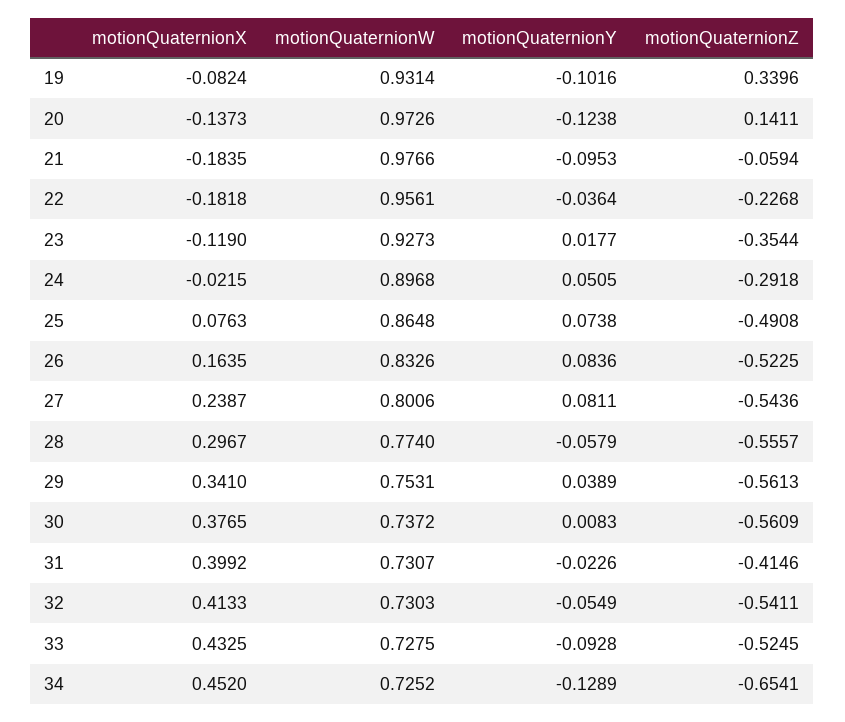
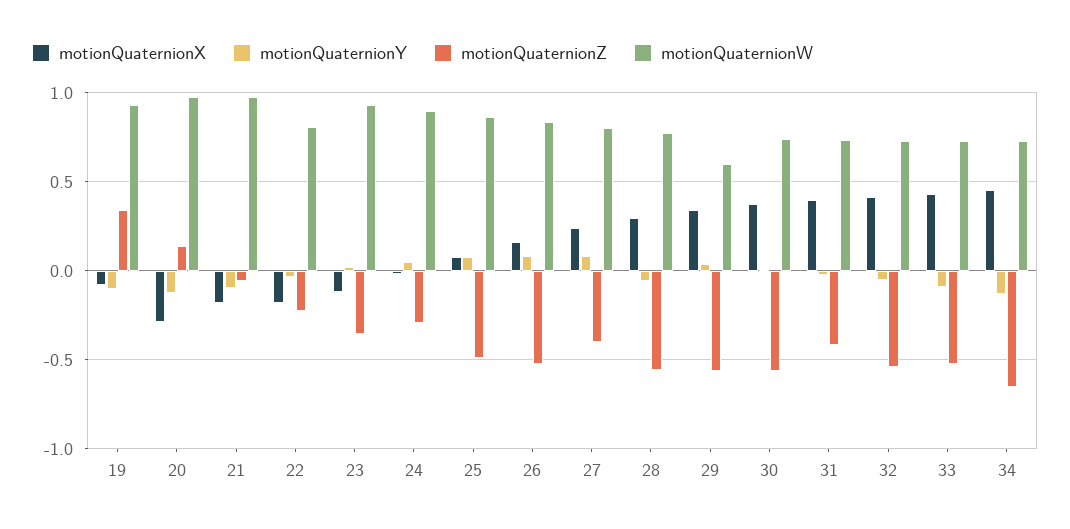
motionQuaternionX, 20: -0.1373 -> -0.3
motionQuaternionW, 22: 0.9561 -> 0.8
motionQuaternionZ, 27: -0.5436 -> -0.4
motionQuaternionW, 29: 0.7531 -> 0.6

